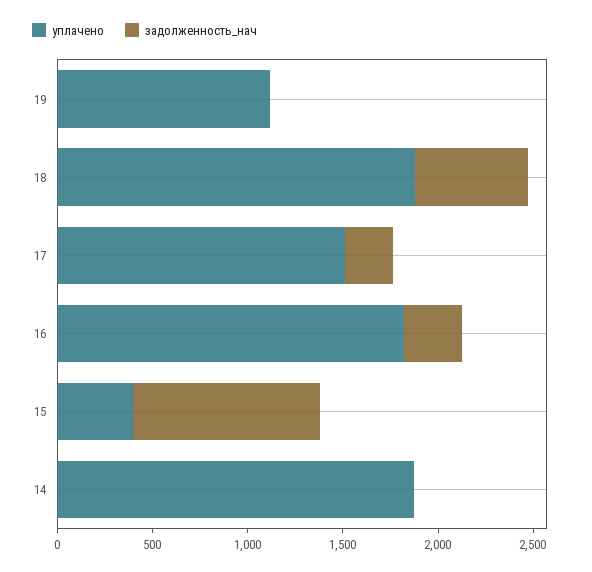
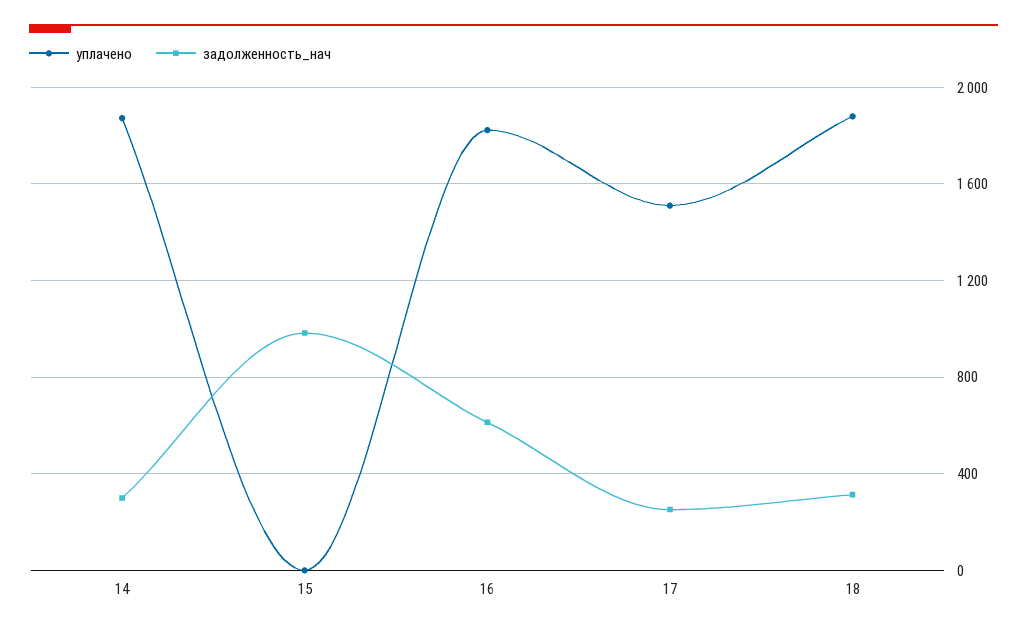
уплачено, 19: 1100 -> none
задолженность_нач, 19: 0 -> none
задолженность_нач, 18: 600 -> 300
задолженность_нач, 16: 300 -> 600
уплачено, 15: 400 -> 0
задолженность_нач, 14: 0 -> 300

